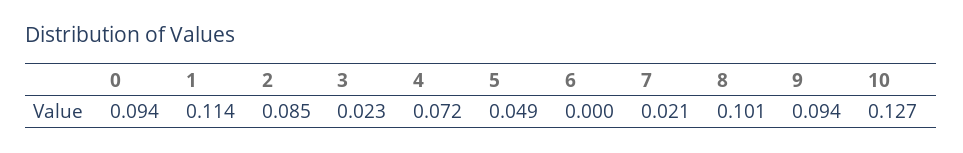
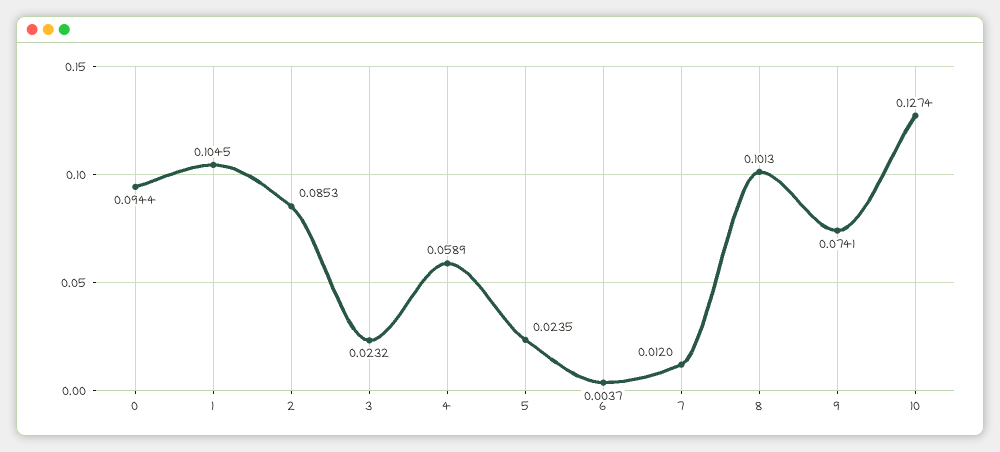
1: 0.114 -> 0.1045
4: 0.072 -> 0.0589
5: 0.049 -> 0.0235
6: 0 -> 0.0037
7: 0.021 -> 0.012
9: 0.094 -> 0.0741

